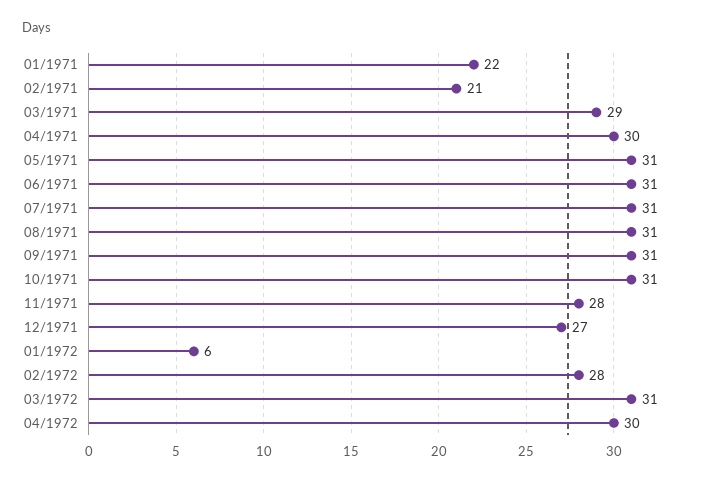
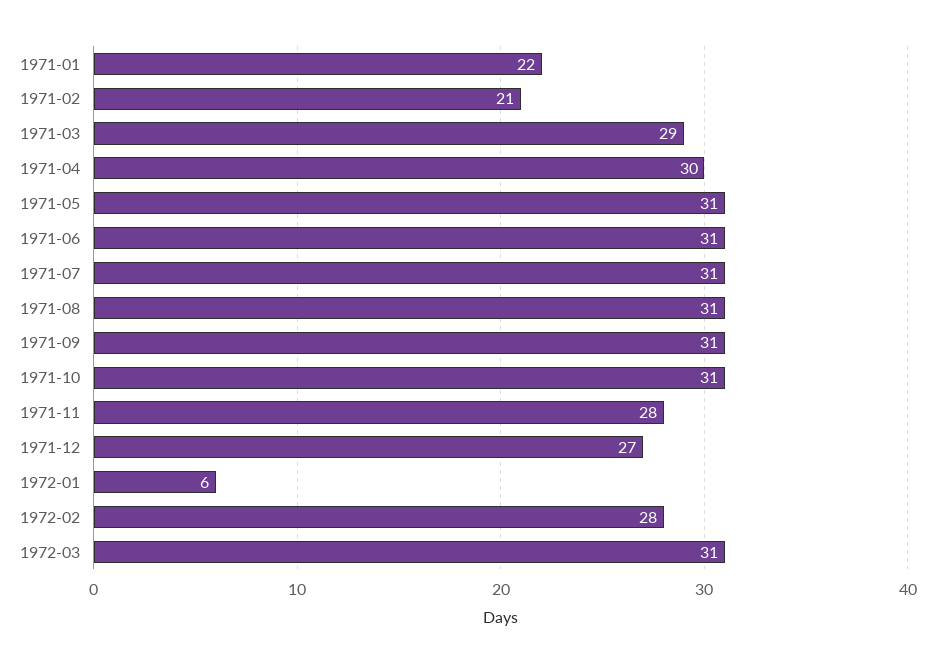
04/1972: 30 -> none

